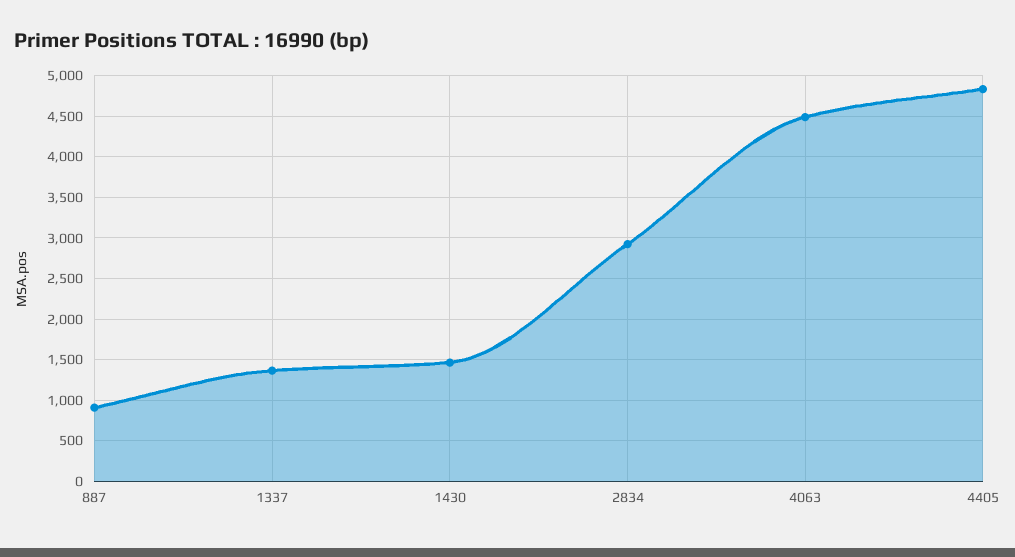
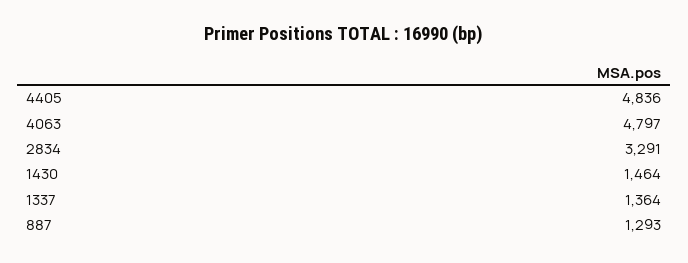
887: 900 -> 1293
2834: 2900 -> 3291
4063: 4500 -> 4797

